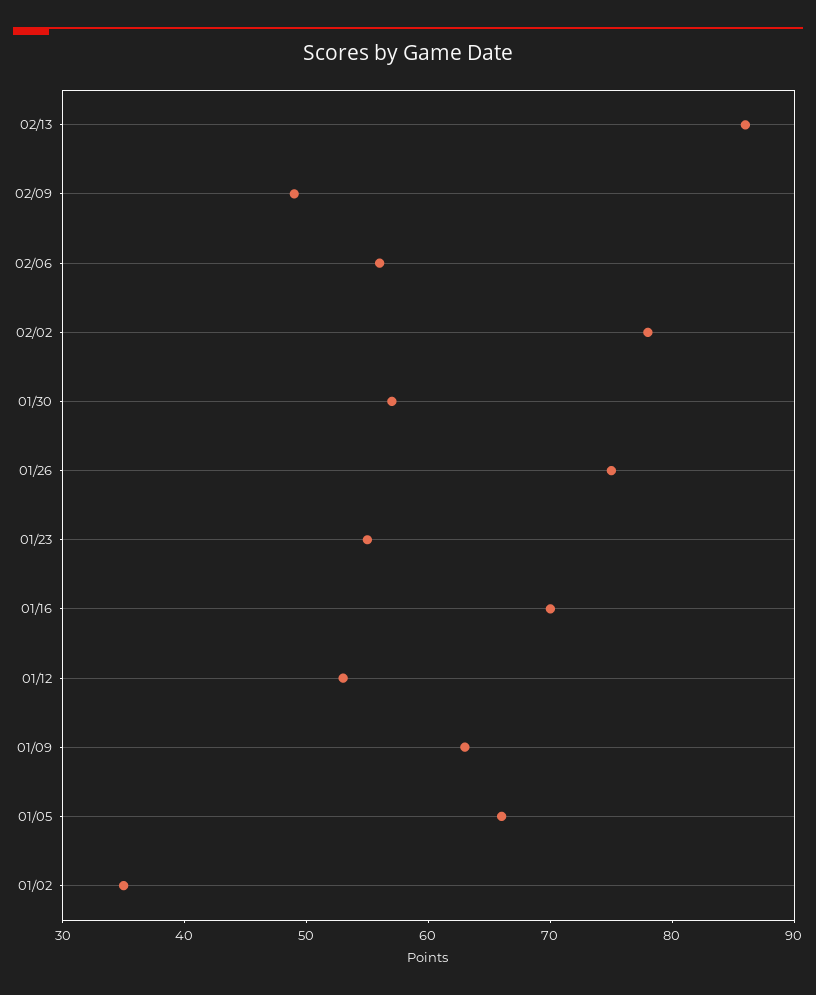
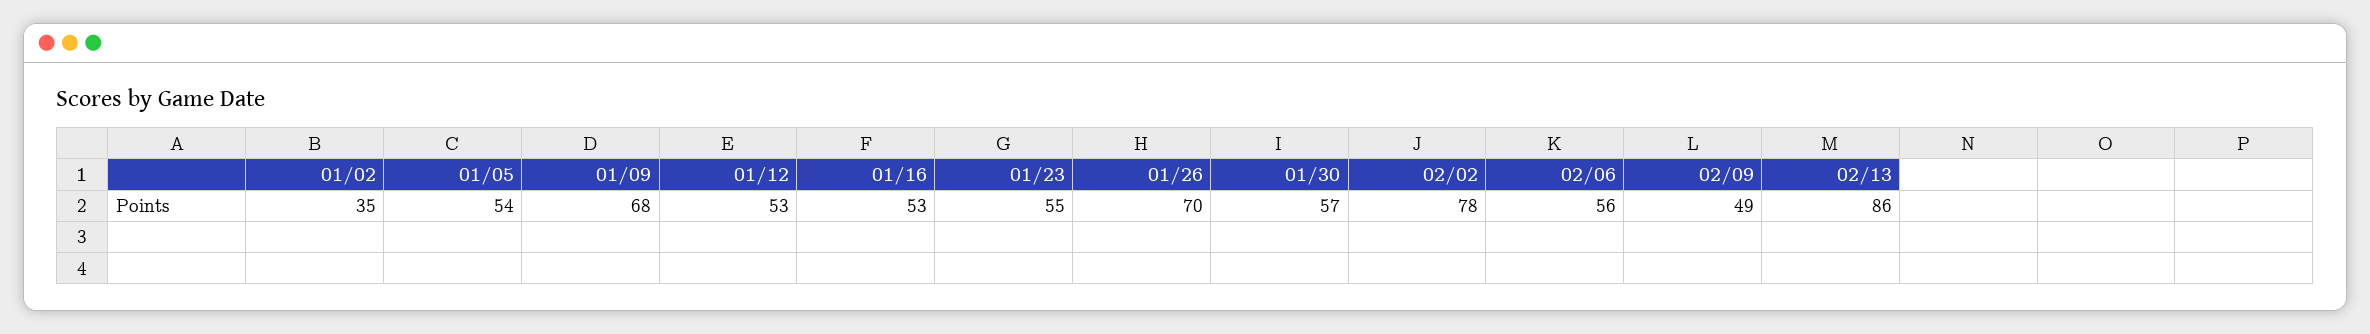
01/26: 75 -> 70
01/16: 70 -> 53
01/09: 63 -> 68
01/05: 66 -> 54

